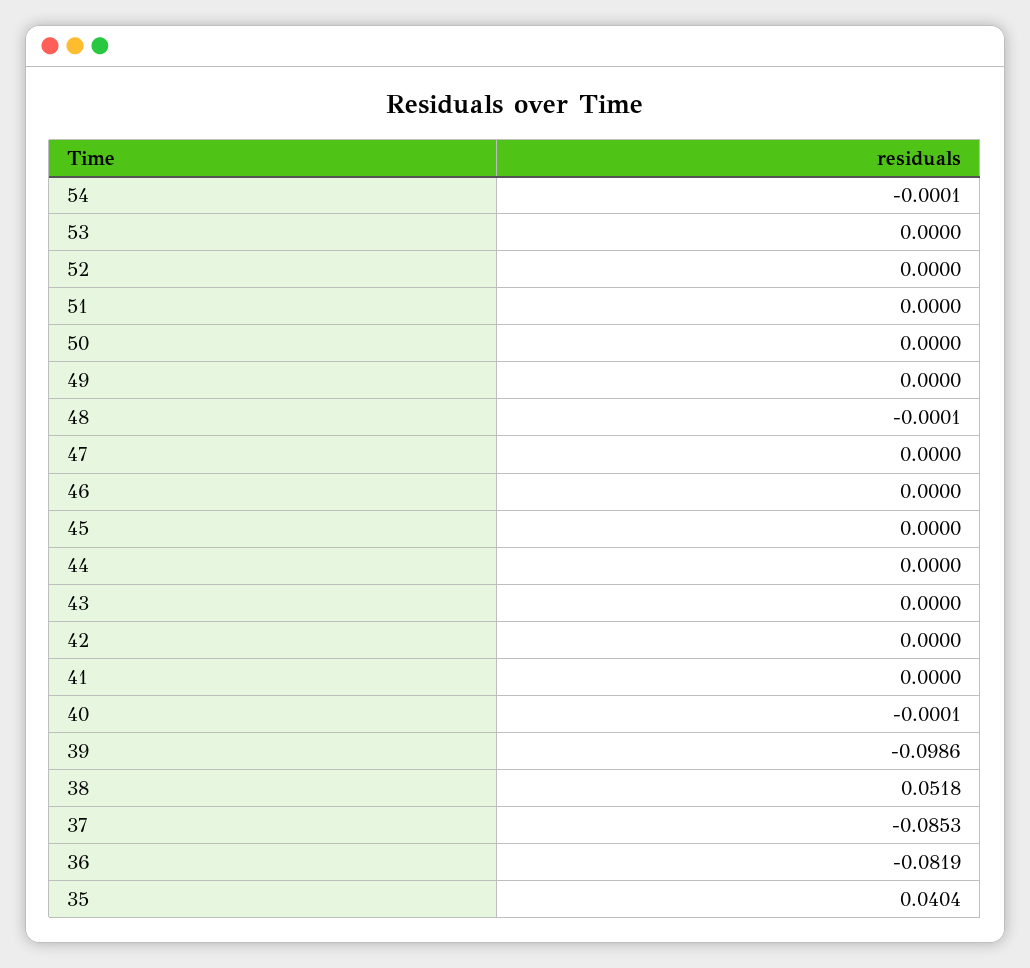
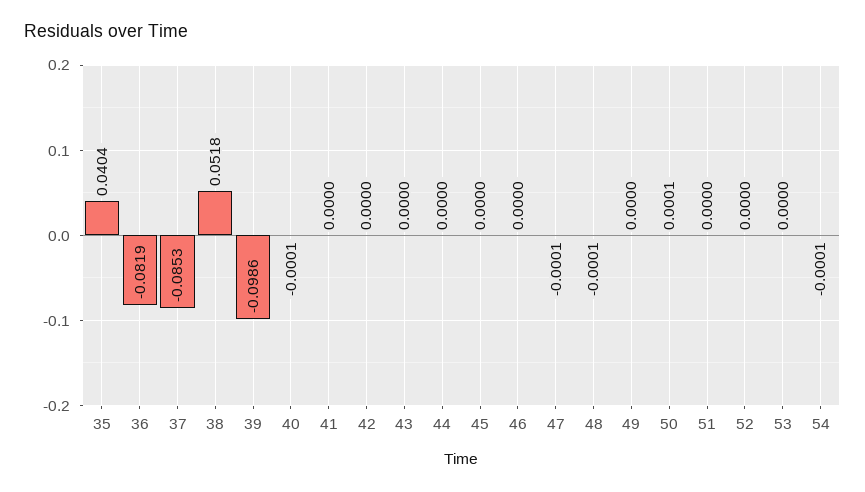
50: 0 -> 0.0001
47: 0 -> -0.0001

